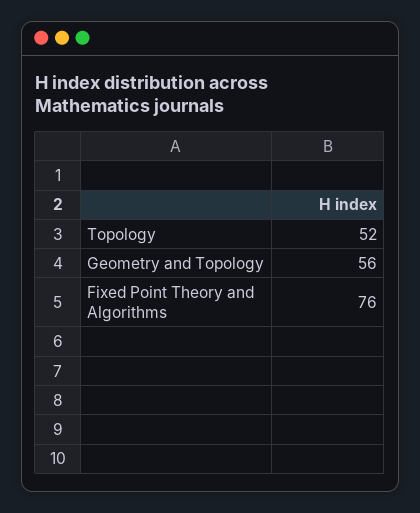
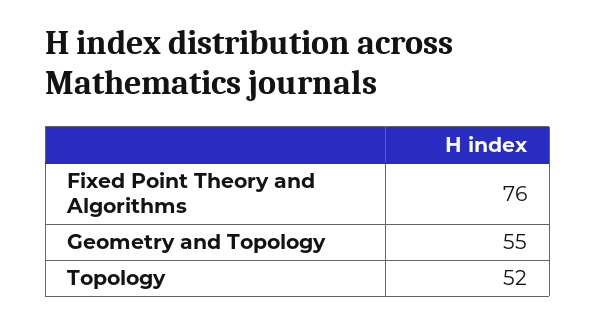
Geometry and Topology: 56 -> 55

